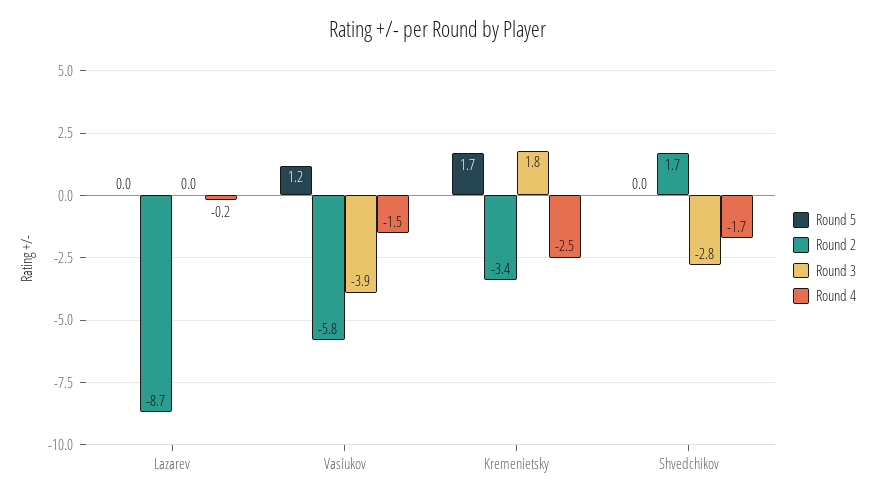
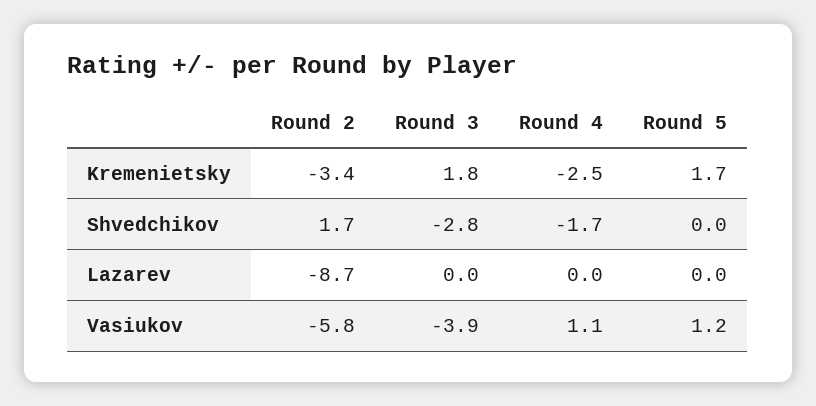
Round 4, Lazarev: -0.2 -> 0
Round 4, Vasiukov: -1.5 -> 1.1

